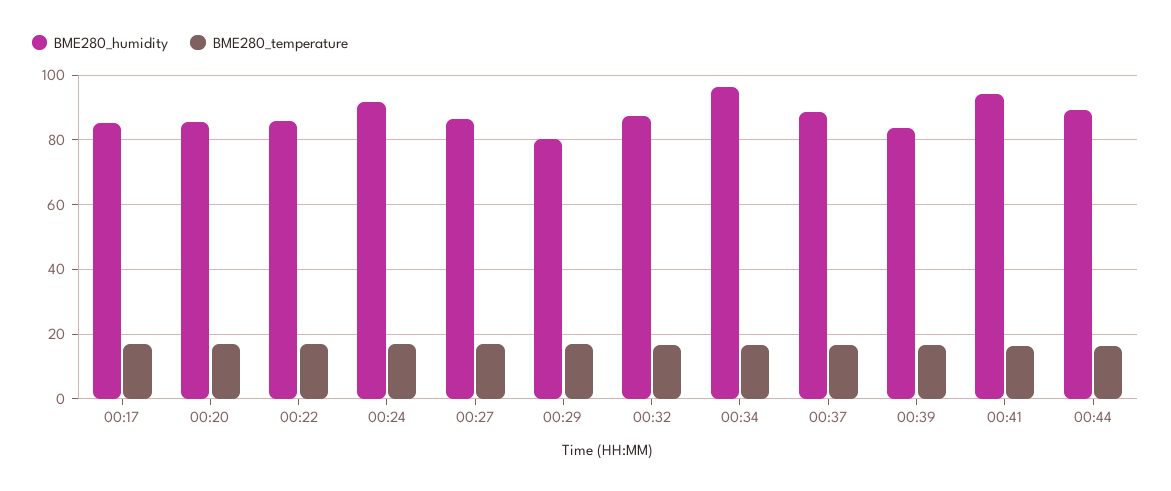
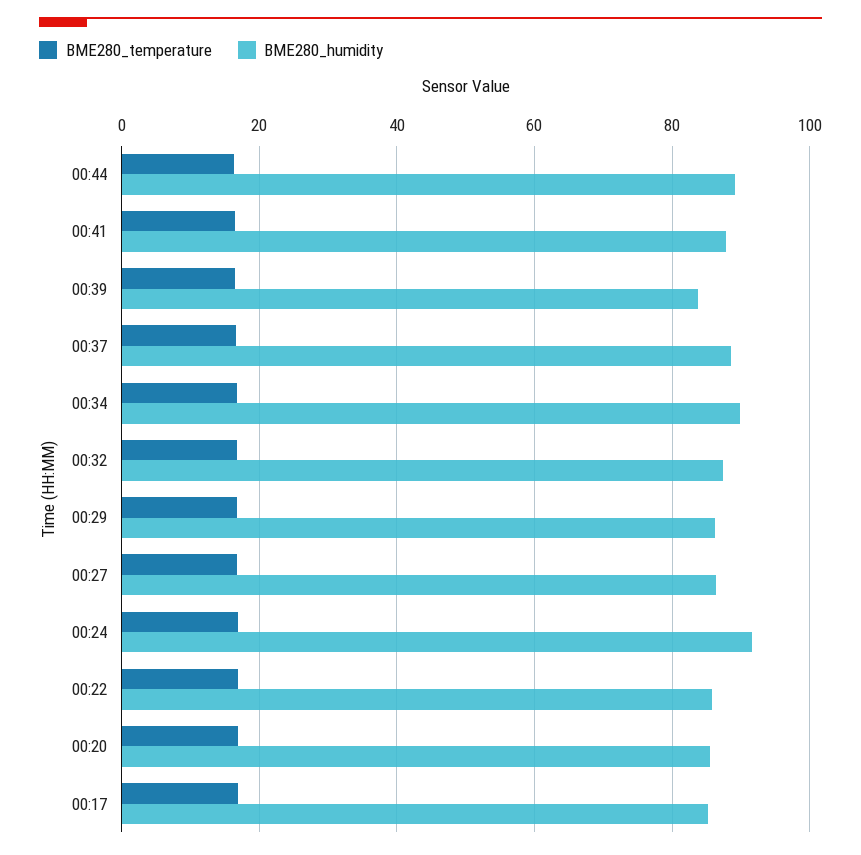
BME280_humidity, 00:29: 80 -> 86
BME280_humidity, 00:34: 96 -> 90
BME280_humidity, 00:41: 94 -> 88

